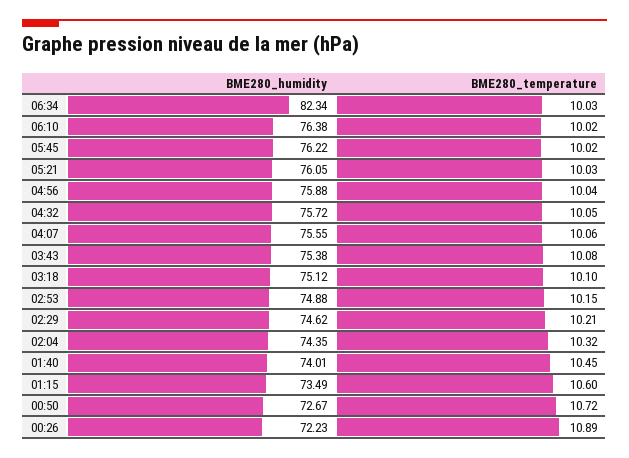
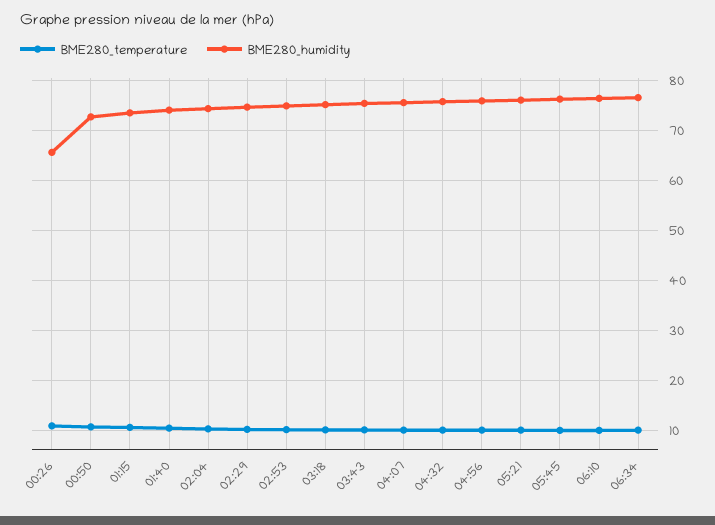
BME280_humidity, 06:34: 82.34 -> 76
BME280_humidity, 00:26: 72.23 -> 66

